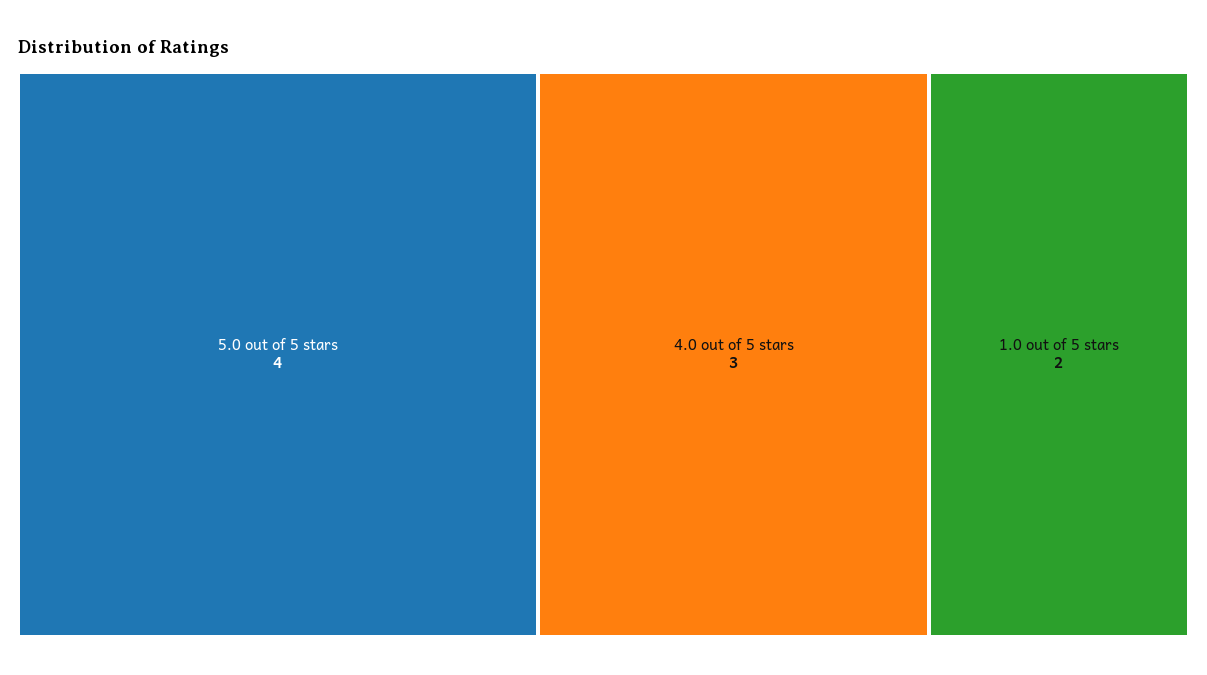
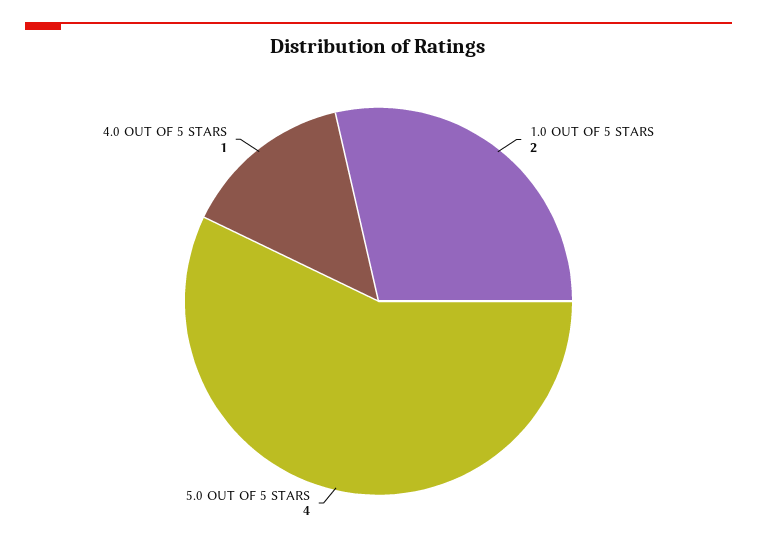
4.0 out of 5 stars: 3 -> 1

